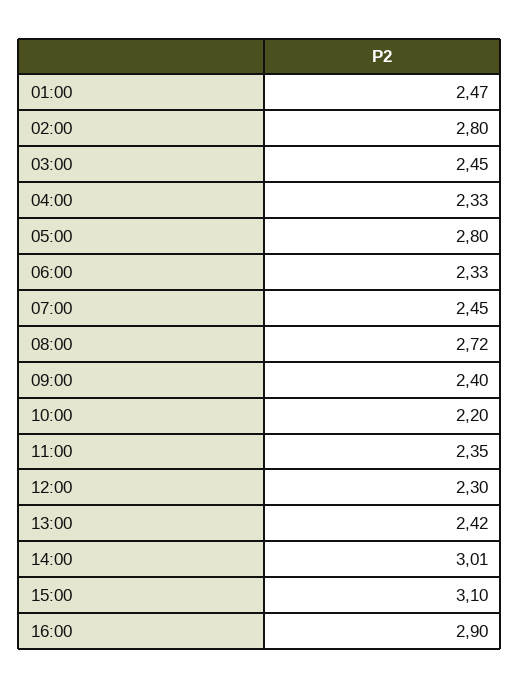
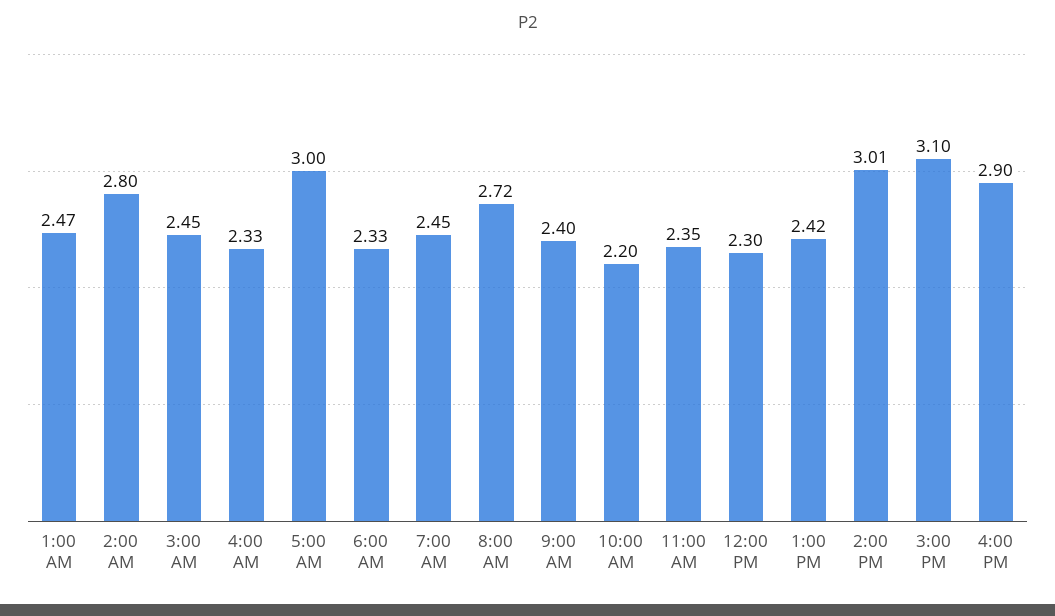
05:00: 2.8 -> 3

